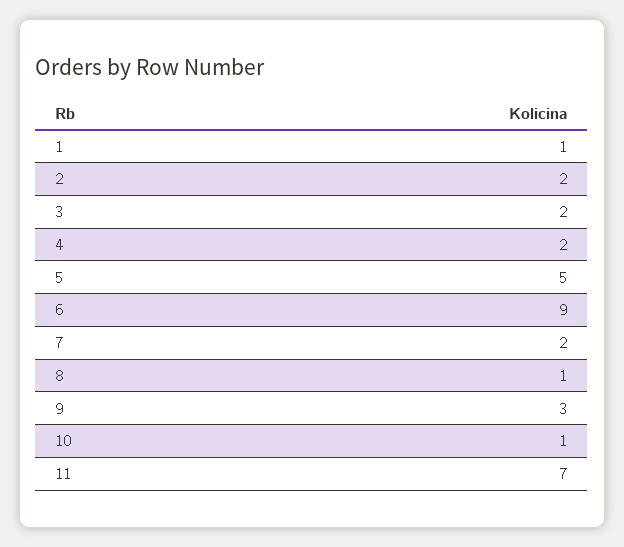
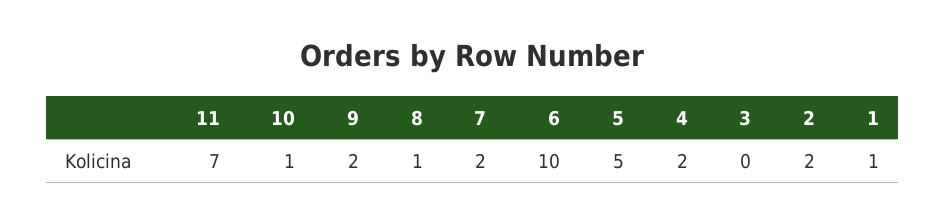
3: 2 -> 0
6: 9 -> 10
9: 3 -> 2

